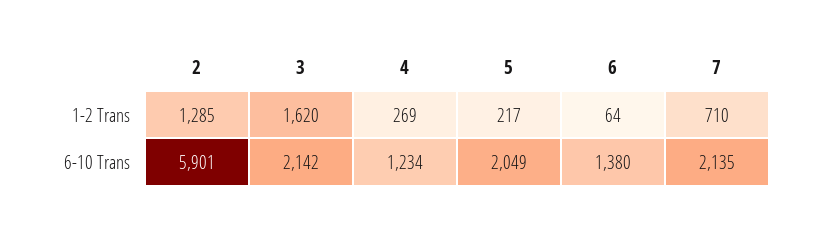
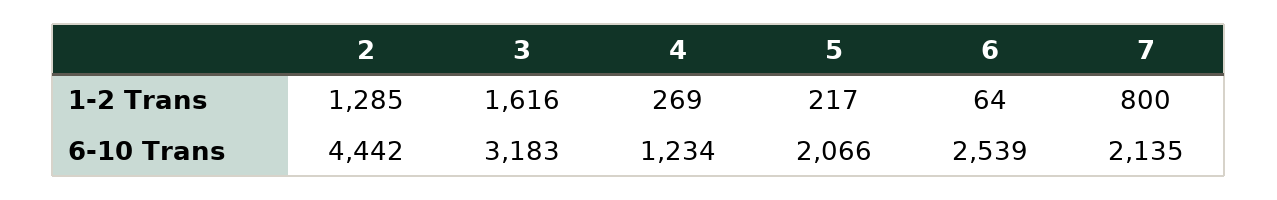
3, 1-2 Trans: 1620 -> 1616
7, 1-2 Trans: 710 -> 800
2, 6-10 Trans: 5901 -> 4442
3, 6-10 Trans: 2142 -> 3183
5, 6-10 Trans: 2049 -> 2066
6, 6-10 Trans: 1380 -> 2539

